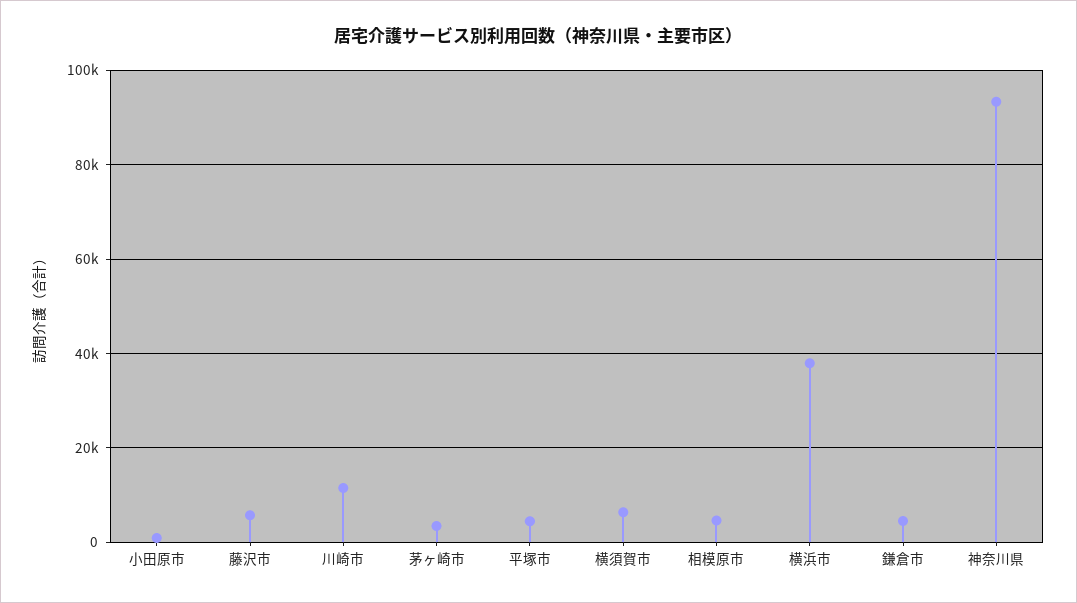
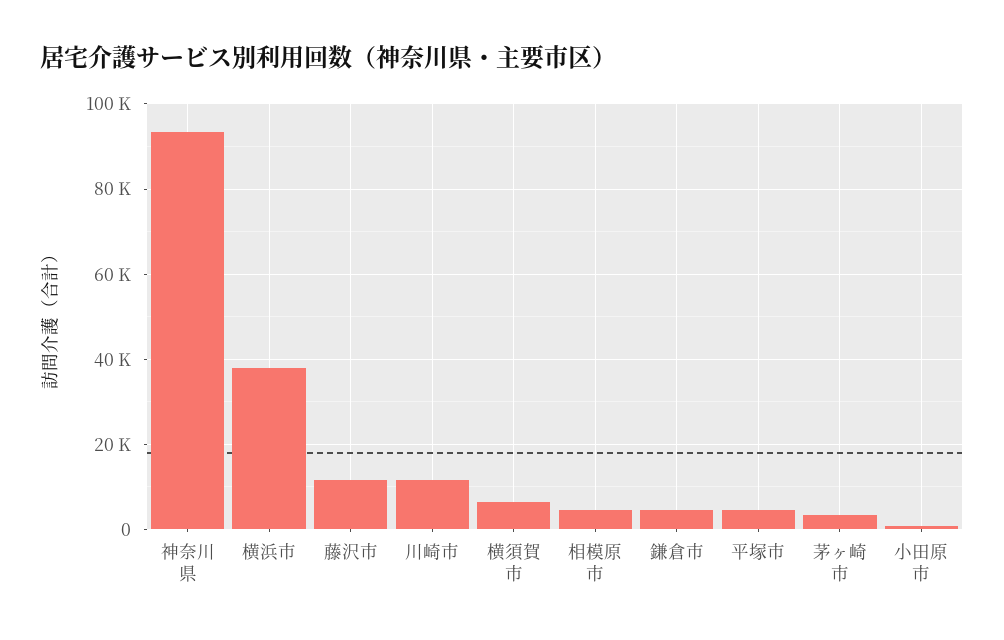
藤沢市: 6000 -> 12000

